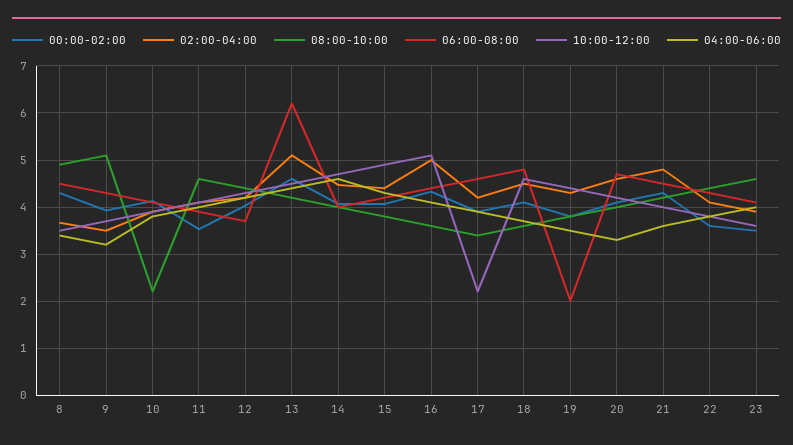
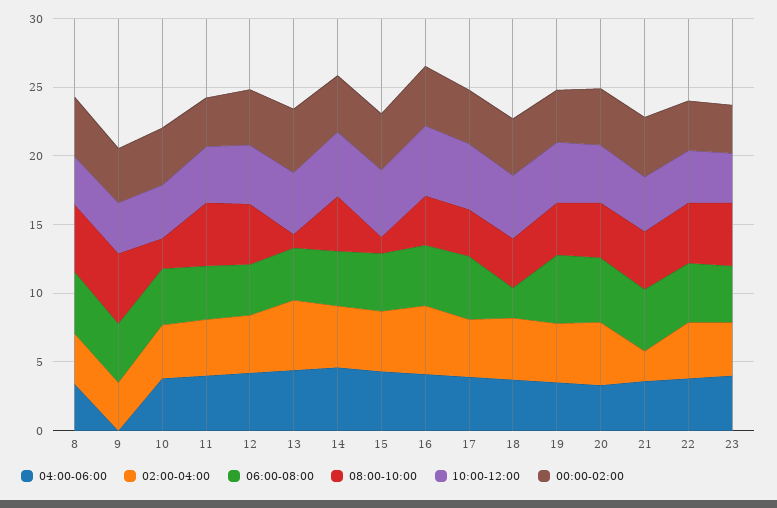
04:00-06:00, 9: 3.2 -> 0
08:00-10:00, 13: 4.2 -> 1
06:00-08:00, 13: 6.2 -> 4
08:00-10:00, 15: 3.8 -> 1
10:00-12:00, 17: 2.2 -> 5
06:00-08:00, 18: 4.8 -> 2
06:00-08:00, 19: 2 -> 5
02:00-04:00, 21: 4.8 -> 2

